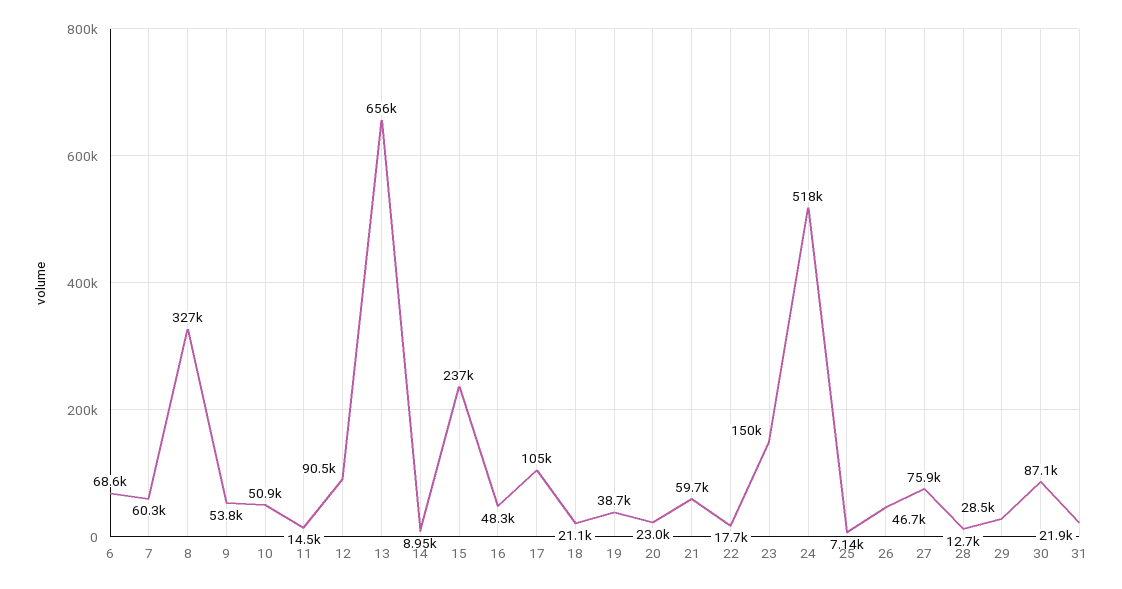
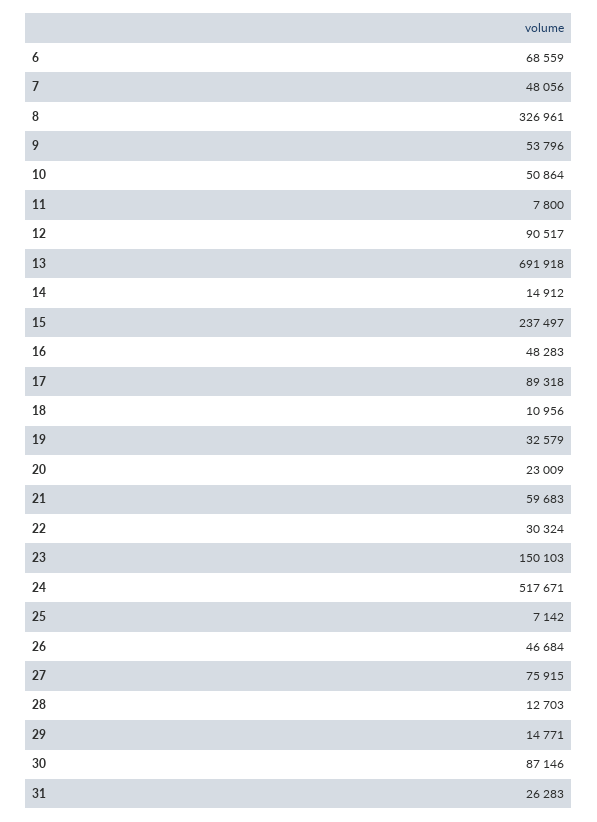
7: 60300 -> 48056
11: 14500 -> 7800
13: 656000 -> 691918
14: 8950 -> 14912
17: 105000 -> 89318
18: 21100 -> 10956
19: 38700 -> 32579
22: 17700 -> 30324
29: 28500 -> 14771
31: 21900 -> 26283

